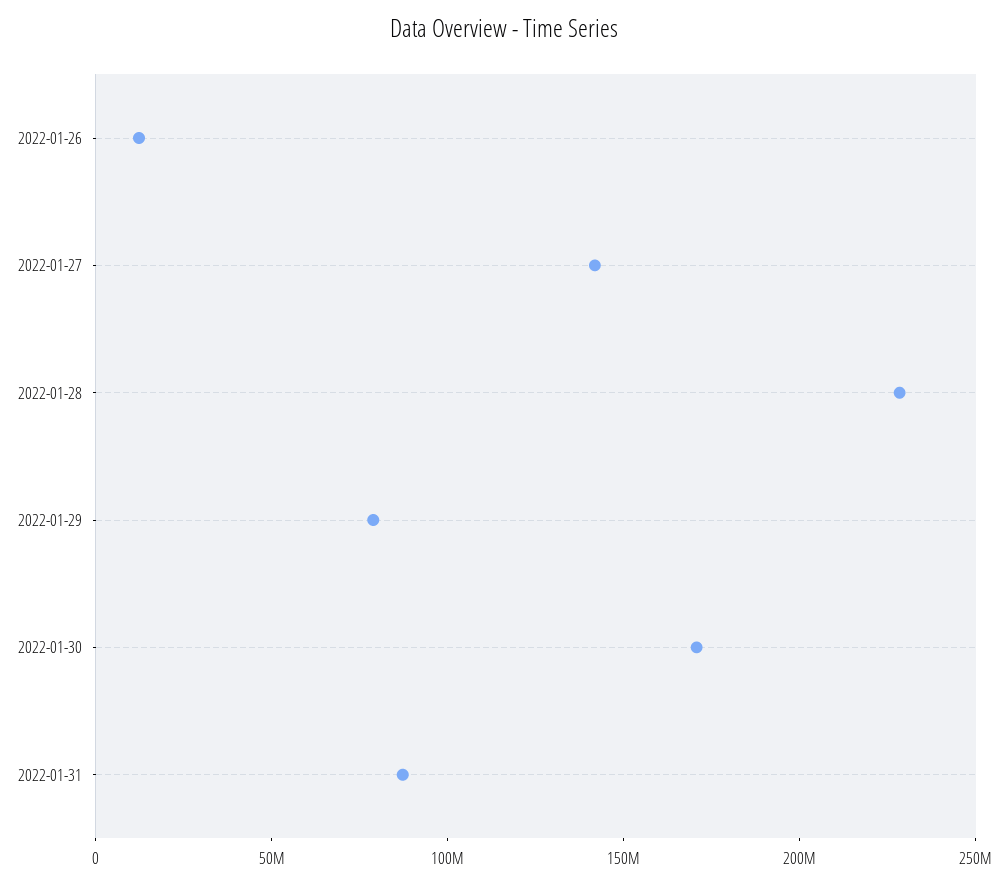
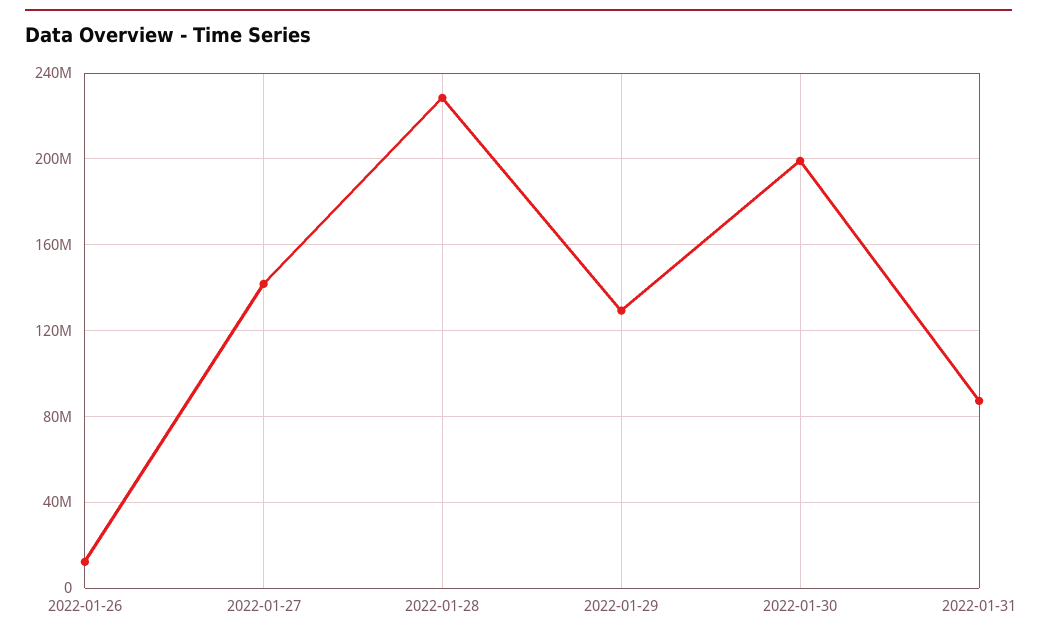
2022-01-29: 80000000 -> 130000000
2022-01-30: 170000000 -> 200000000

